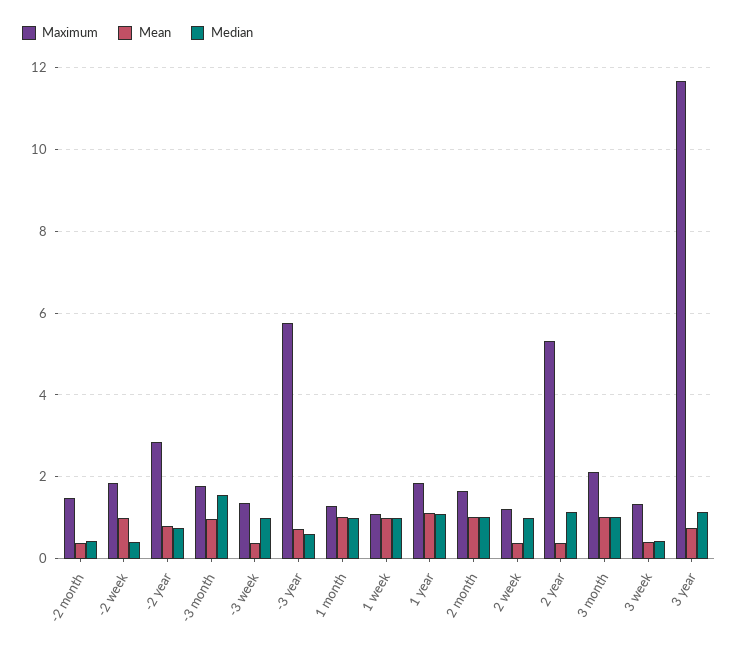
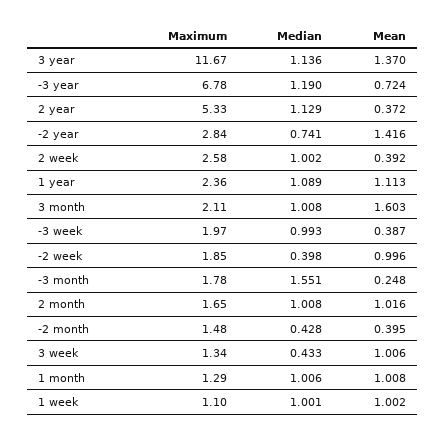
Mean, -2 year: 0.8 -> 1.416
Mean, -3 month: 1 -> 0.248
Maximum, -3 week: 1.4 -> 1.97
Maximum, -3 year: 5.8 -> 6.78
Median, -3 year: 0.6 -> 1.19
Maximum, 1 year: 1.8 -> 2.36
Maximum, 2 week: 1.2 -> 2.58
Mean, 3 month: 1 -> 1.603
Mean, 3 week: 0.4 -> 1.006
Mean, 3 year: 0.8 -> 1.37

